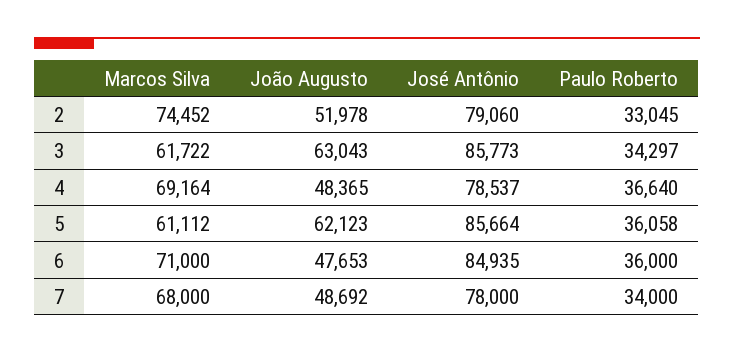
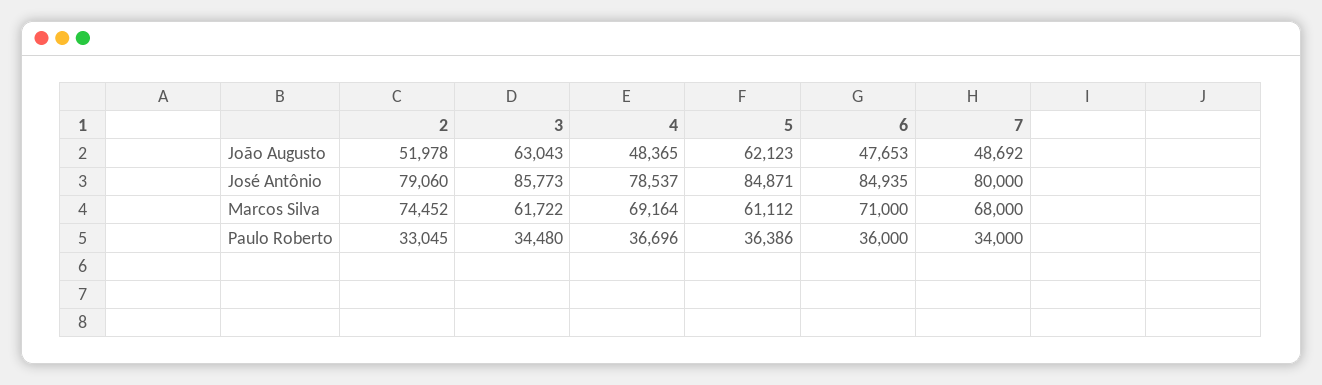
Paulo Roberto, 3: 34297 -> 34480
Paulo Roberto, 4: 36640 -> 36696
José Antônio, 5: 85664 -> 84871
Paulo Roberto, 5: 36058 -> 36386
José Antônio, 7: 78000 -> 80000

